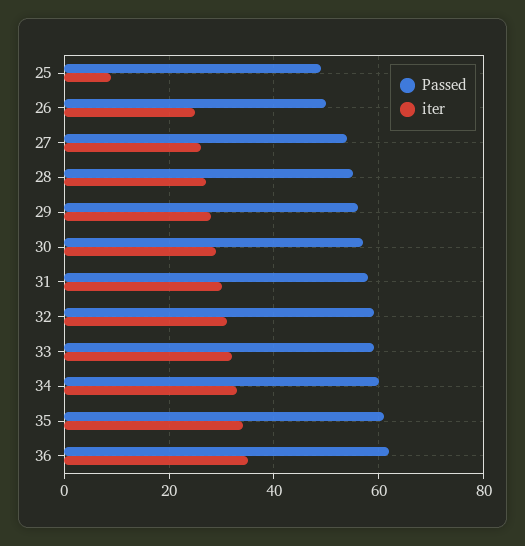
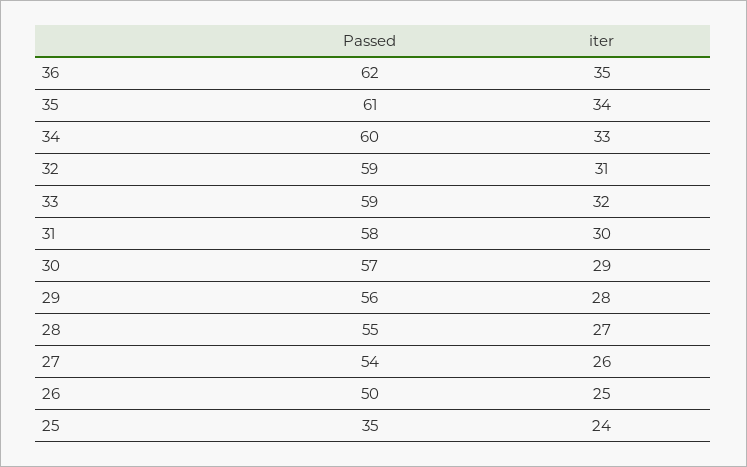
Passed, 25: 50 -> 35
iter, 25: 10 -> 24

